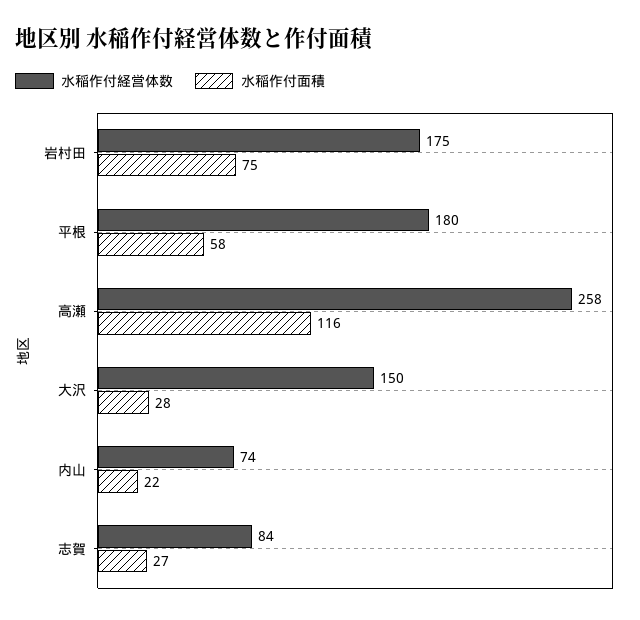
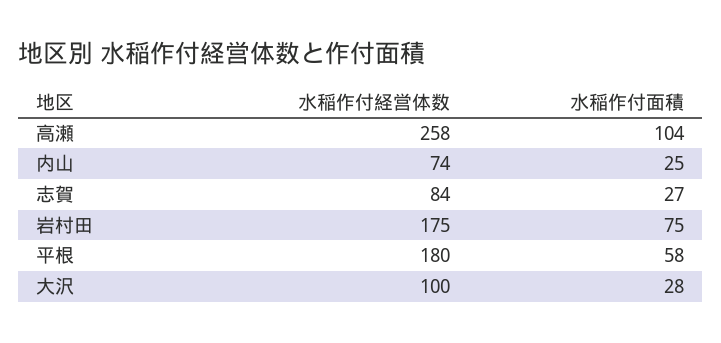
水稲作付面積, 高瀬: 116 -> 104
水稲作付経営体数, 大沢: 150 -> 100
水稲作付面積, 内山: 22 -> 25

